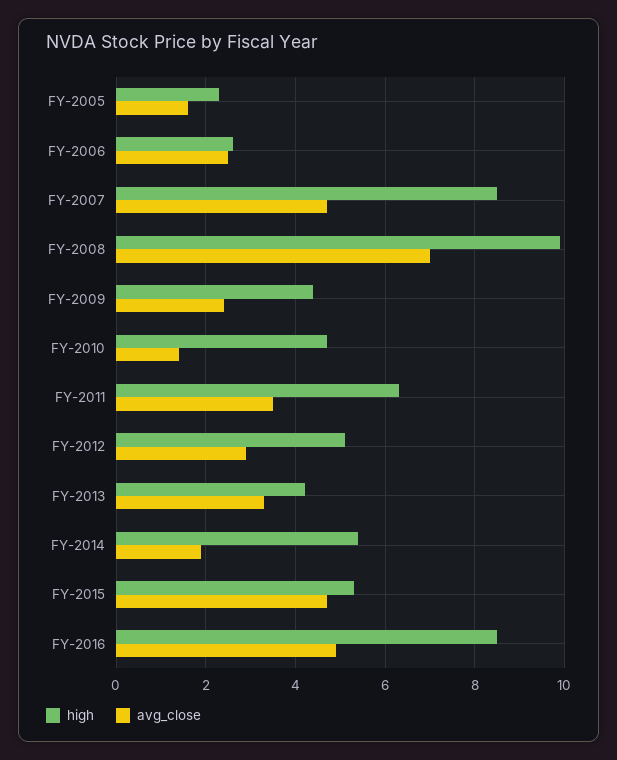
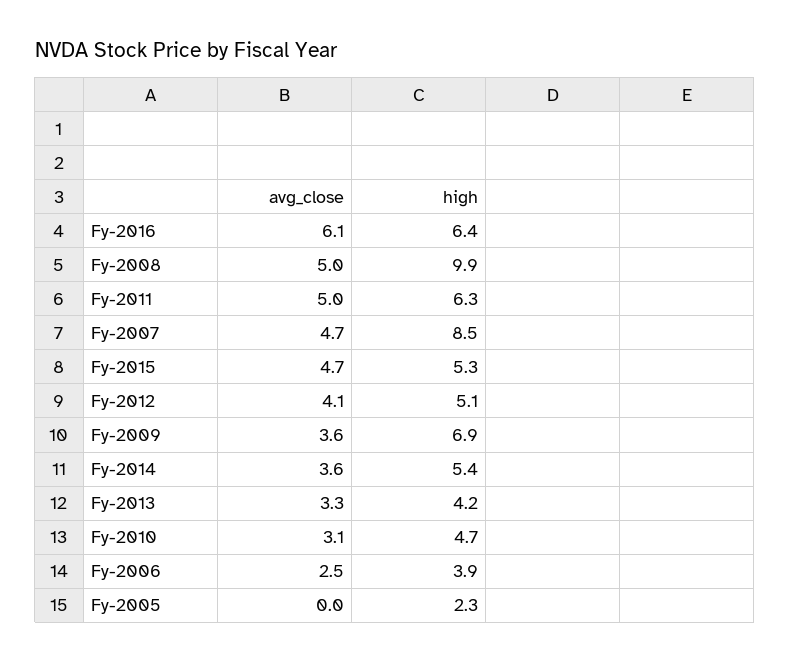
avg_close, FY-2005: 1.5 -> 0
high, FY-2006: 2.5 -> 3.9
avg_close, FY-2008: 7 -> 5
high, FY-2009: 4.5 -> 6.9
avg_close, FY-2009: 2.5 -> 3.6
avg_close, FY-2010: 1.5 -> 3.1
avg_close, FY-2011: 3.5 -> 5
avg_close, FY-2012: 3 -> 4.1
avg_close, FY-2014: 2 -> 3.6
high, FY-2016: 8.5 -> 6.4
avg_close, FY-2016: 5 -> 6.1

